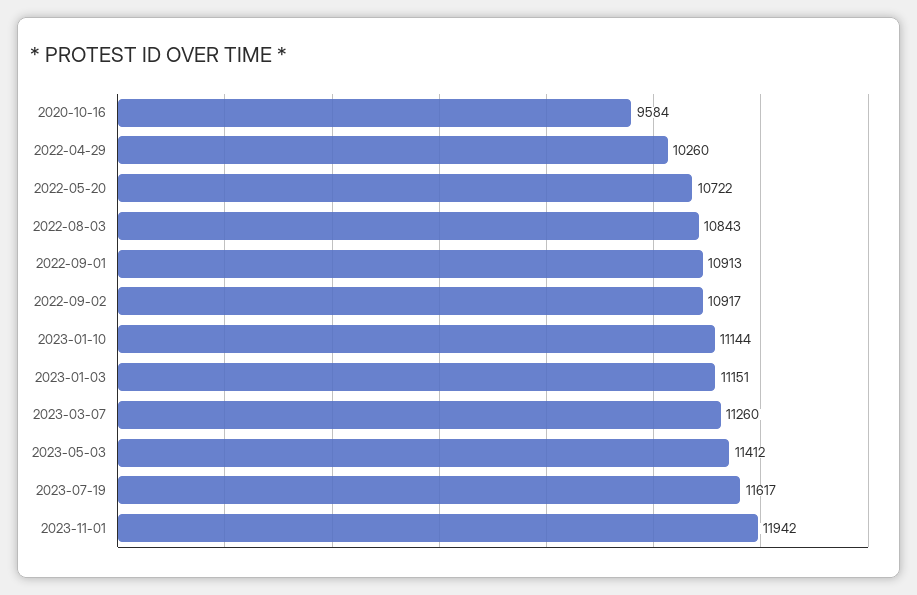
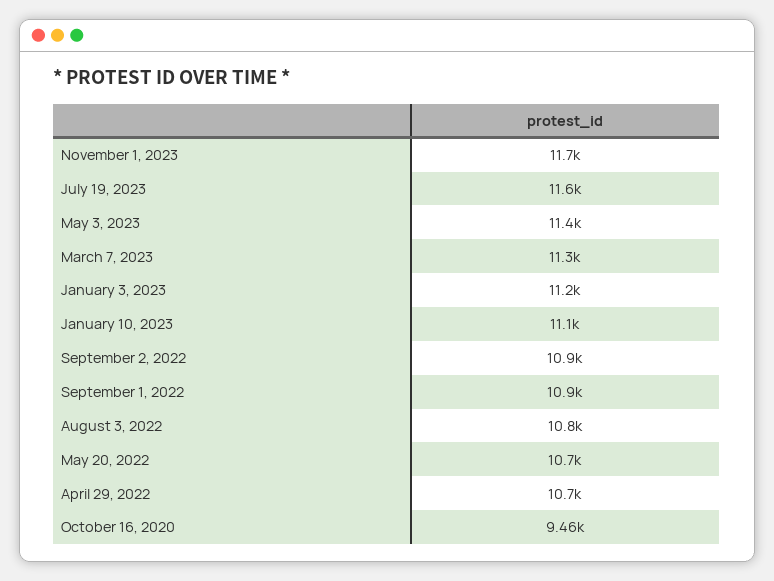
2020-10-16: 9584 -> 9460
2022-04-29: 10260 -> 10700
2023-11-01: 11942 -> 11700

